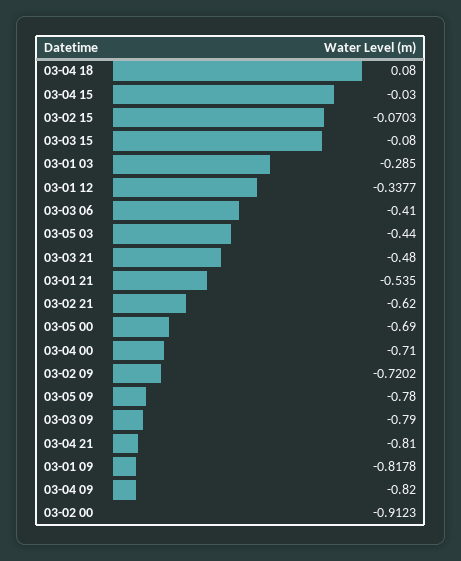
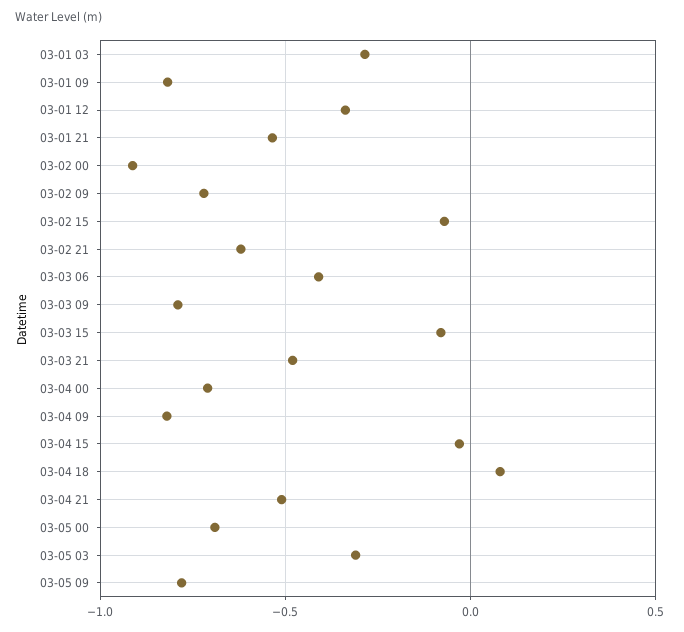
03-05 03: -0.44 -> -0.3
03-04 21: -0.81 -> -0.5

